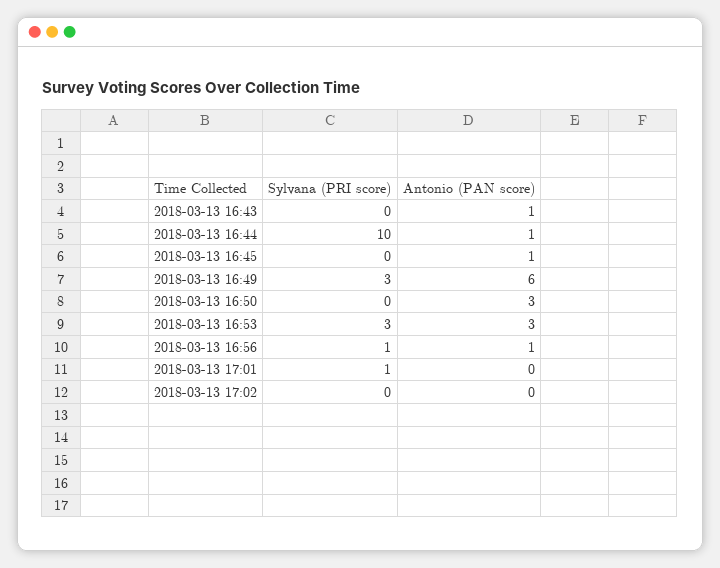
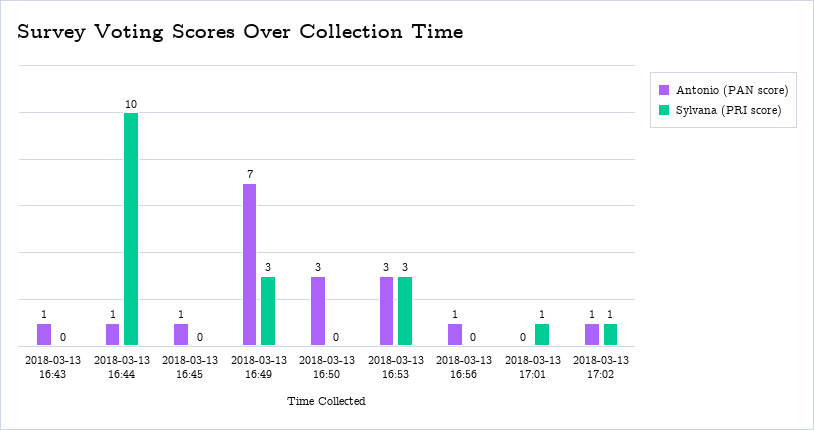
Antonio (PAN score), 2018-03-13 16:49: 6 -> 7
Sylvana (PRI score), 2018-03-13 16:56: 1 -> 0
Sylvana (PRI score), 2018-03-13 17:02: 0 -> 1
Antonio (PAN score), 2018-03-13 17:02: 0 -> 1

